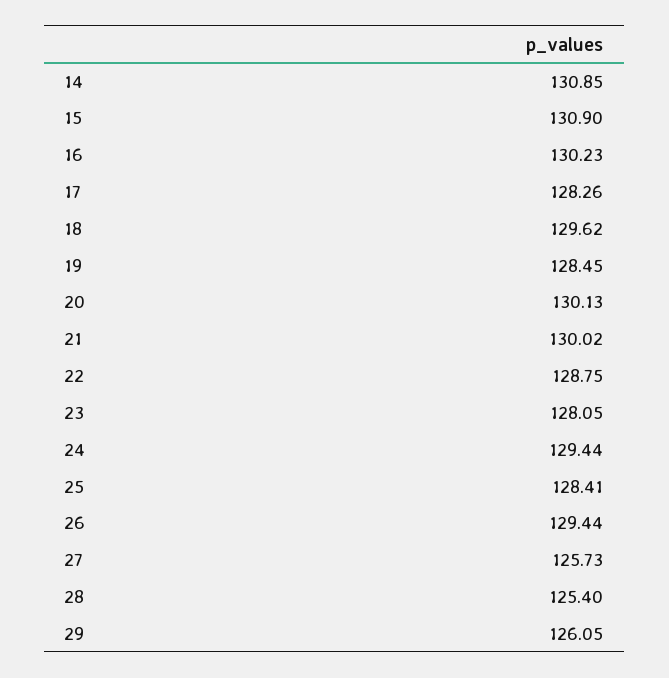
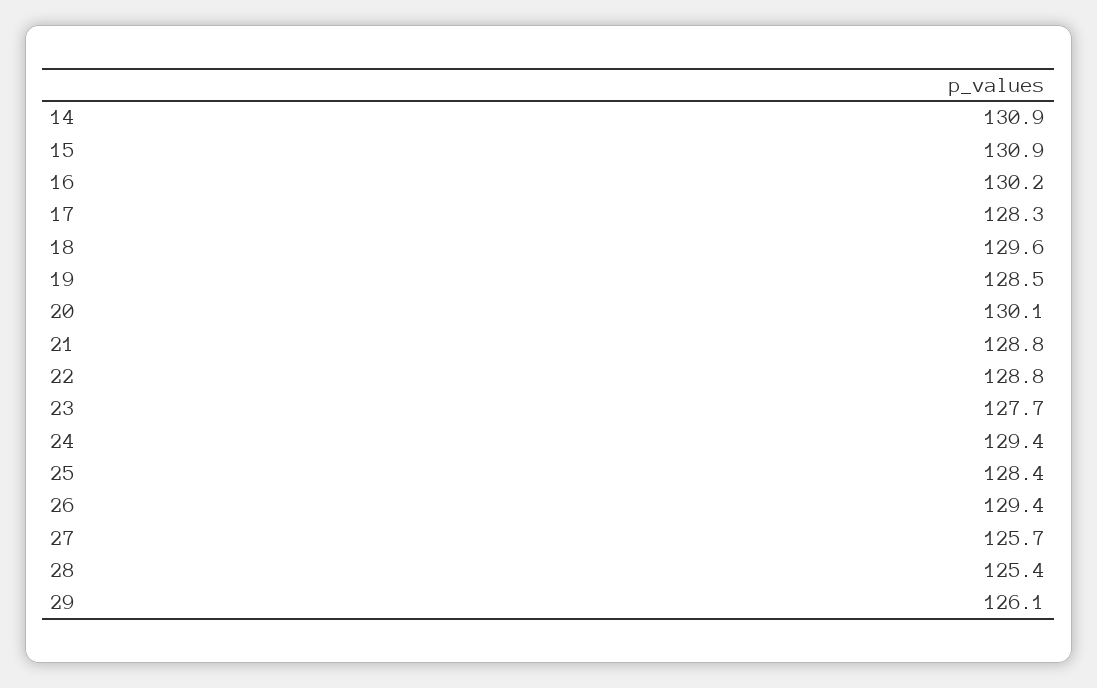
21: 130.02 -> 128.8
23: 128.05 -> 127.7

